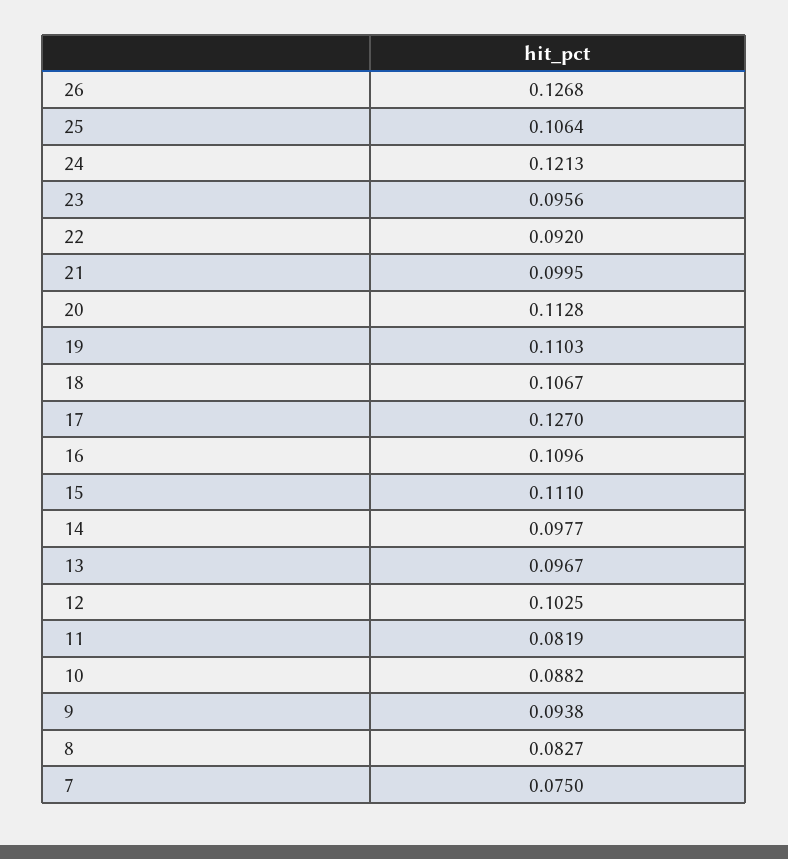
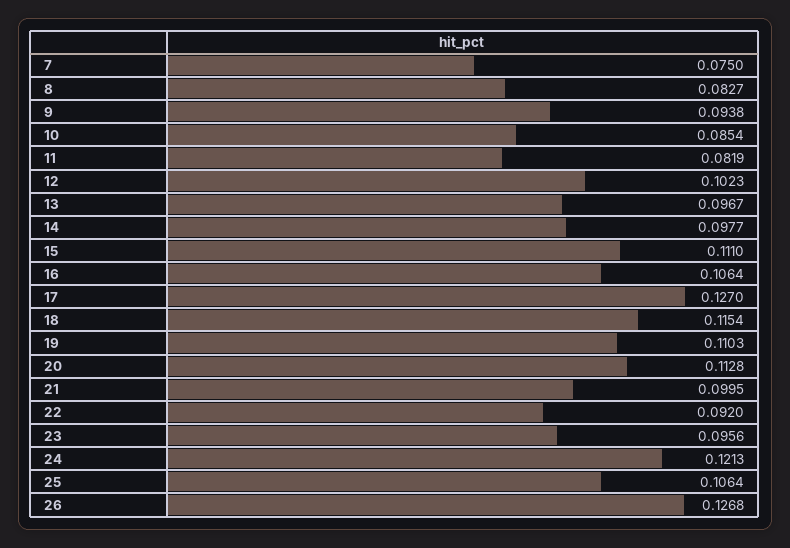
18: 0.1067 -> 0.1154
16: 0.1096 -> 0.1064
12: 0.1025 -> 0.1023
10: 0.0882 -> 0.0854

